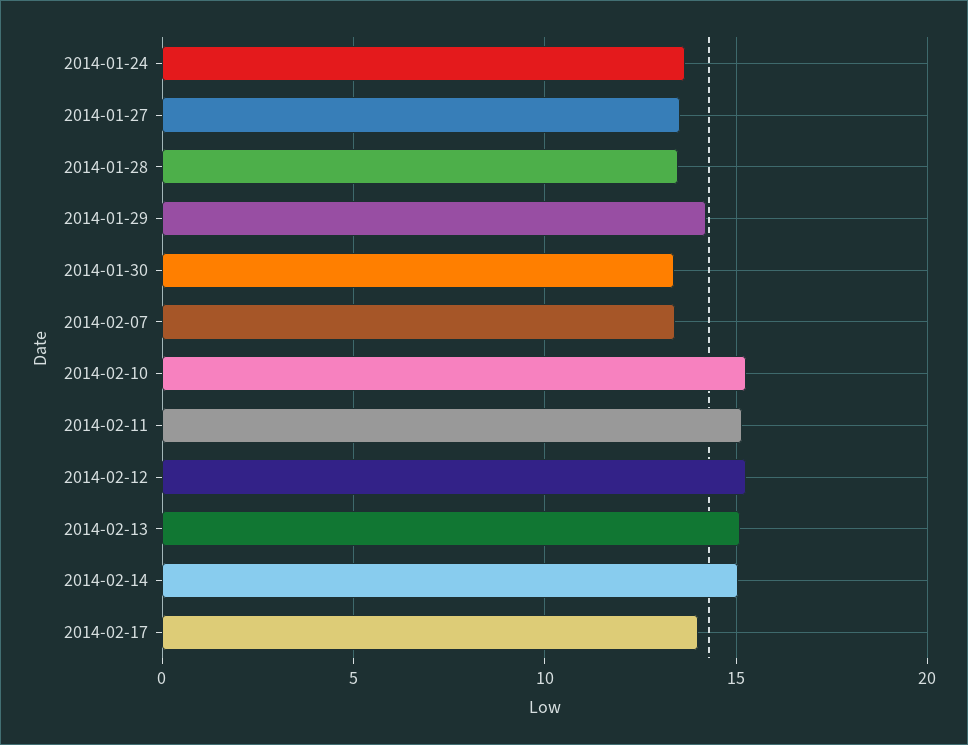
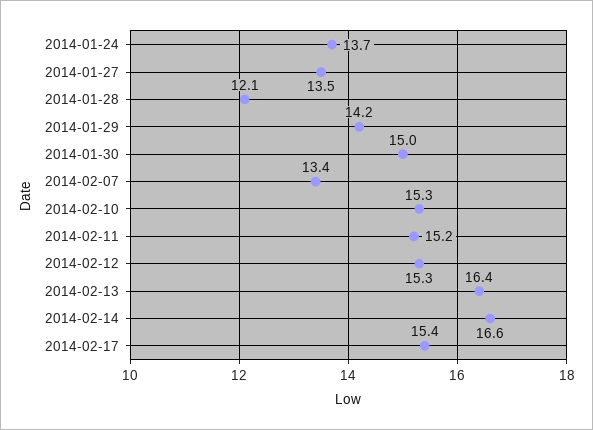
2014-01-28: 13.5 -> 12.1
2014-01-30: 13.5 -> 15
2014-02-13: 15 -> 16.4
2014-02-14: 15 -> 16.6
2014-02-17: 14 -> 15.4

